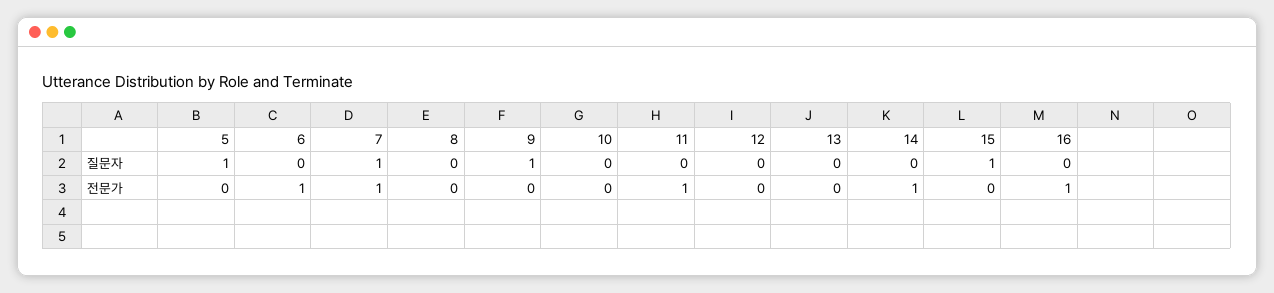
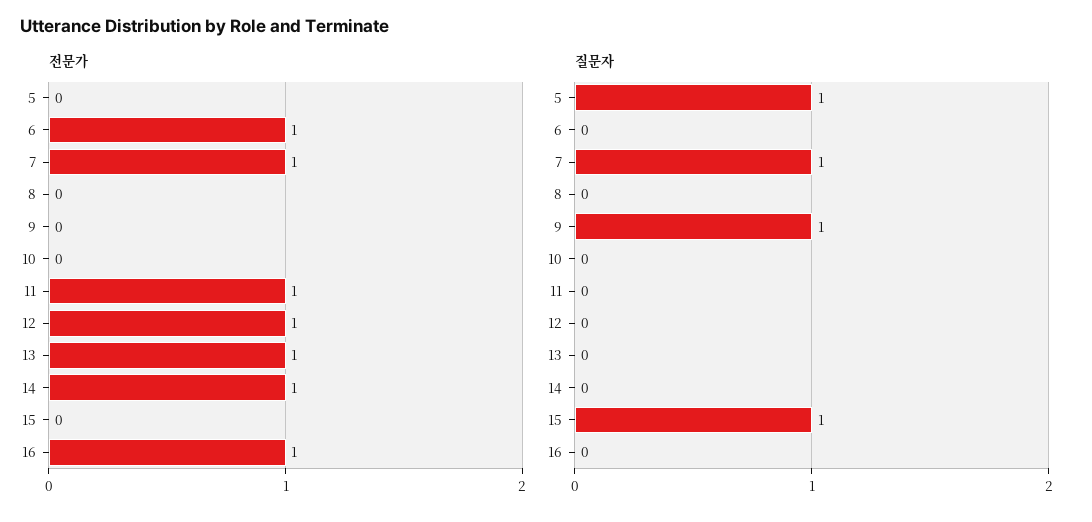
전문가, 12: 0 -> 1
전문가, 13: 0 -> 1

